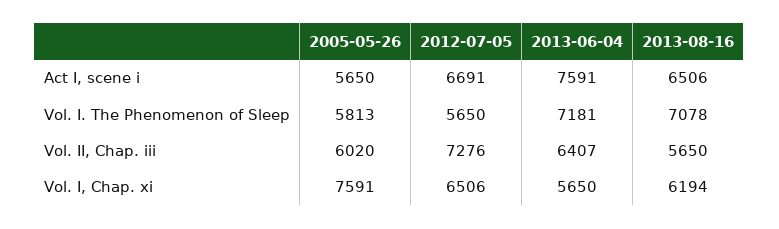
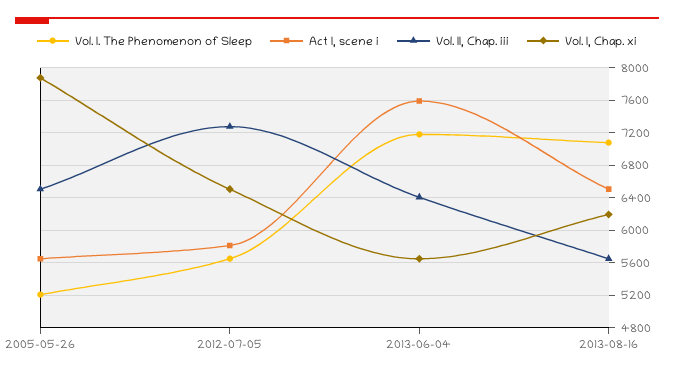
Act I, scene i, 2012-07-05: 6691 -> 5800
Vol. I. The Phenomenon of Sleep, 2005-05-26: 5813 -> 5200
Vol. II, Chap. iii, 2005-05-26: 6020 -> 6500
Vol. I, Chap. xi, 2005-05-26: 7591 -> 7900

